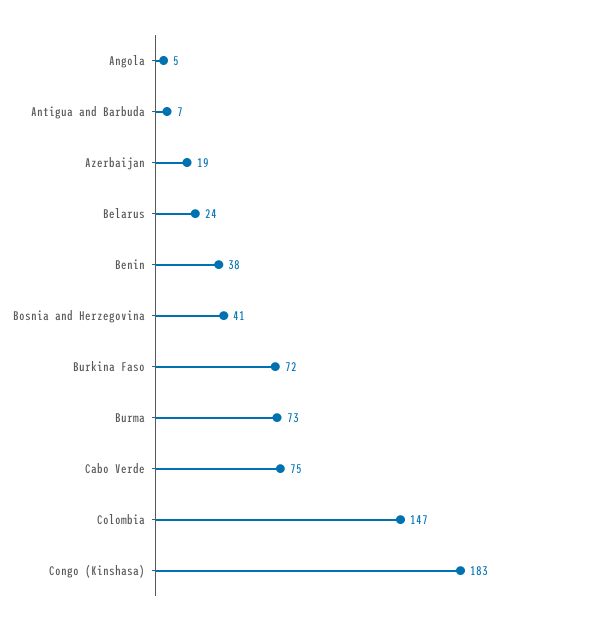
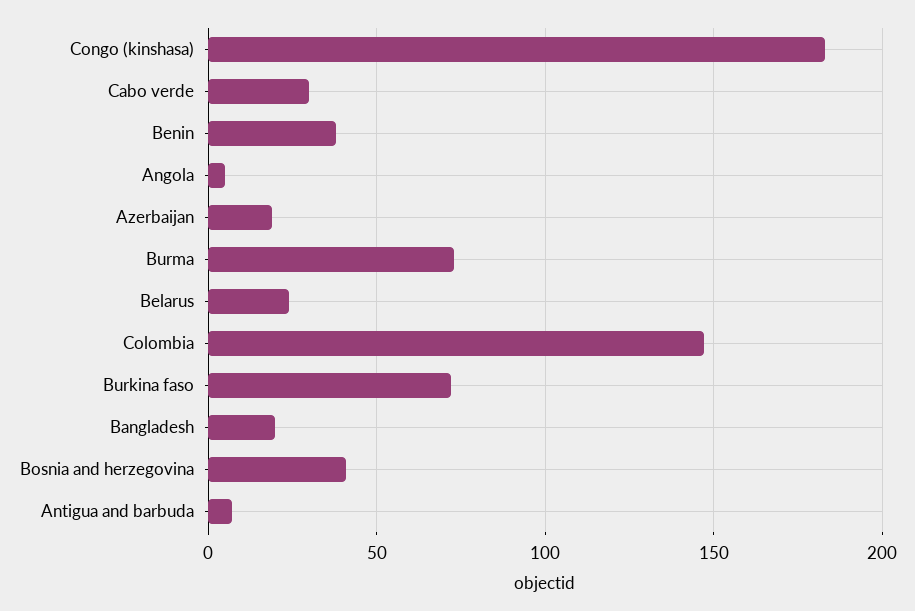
Cabo Verde: 75 -> 30
Bangladesh: none -> 20

